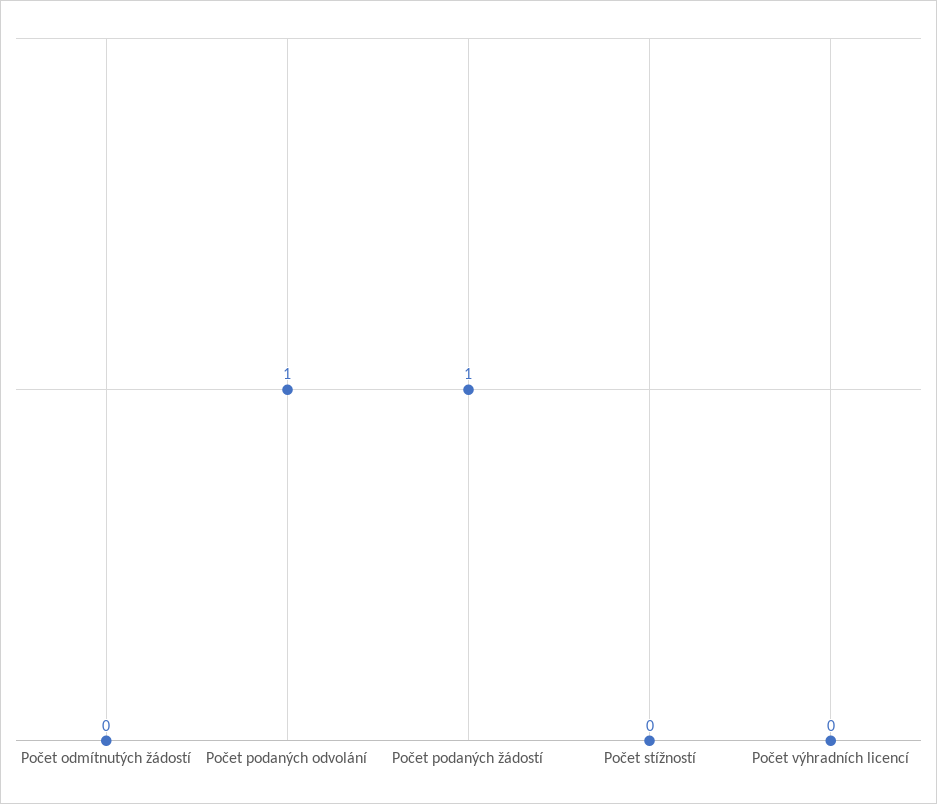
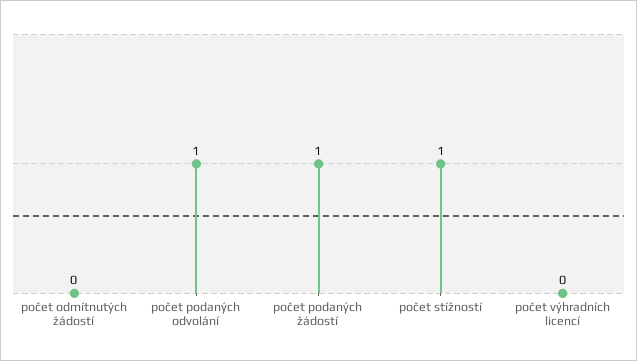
Počet stížností: 0 -> 1

